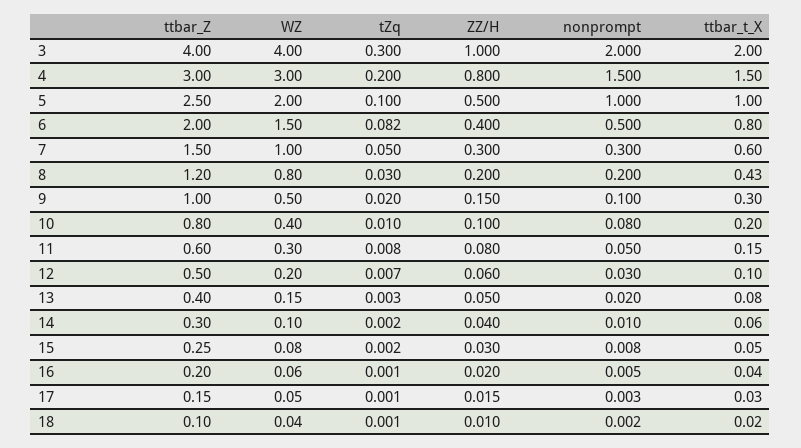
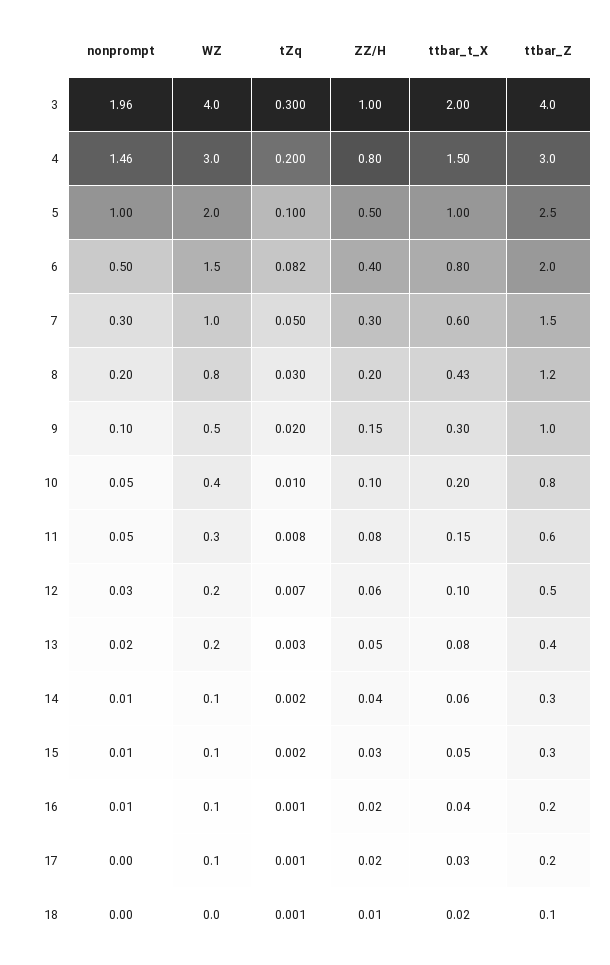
nonprompt, 3: 2 -> 1.96
nonprompt, 4: 1.5 -> 1.46
nonprompt, 10: 0.08 -> 0.05

